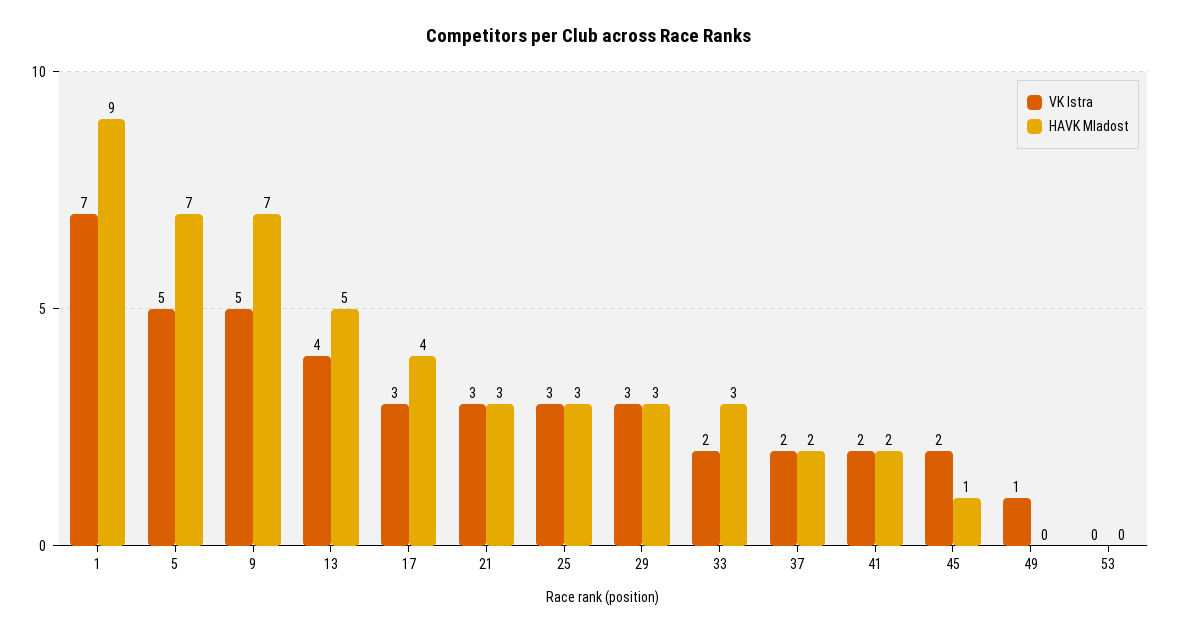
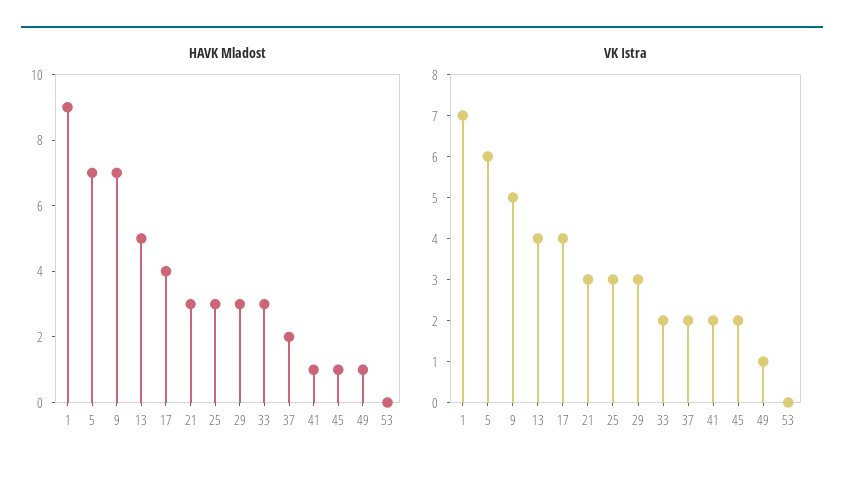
VK Istra, 5: 5 -> 6
VK Istra, 17: 3 -> 4
HAVK Mladost, 41: 2 -> 1
HAVK Mladost, 49: 0 -> 1

